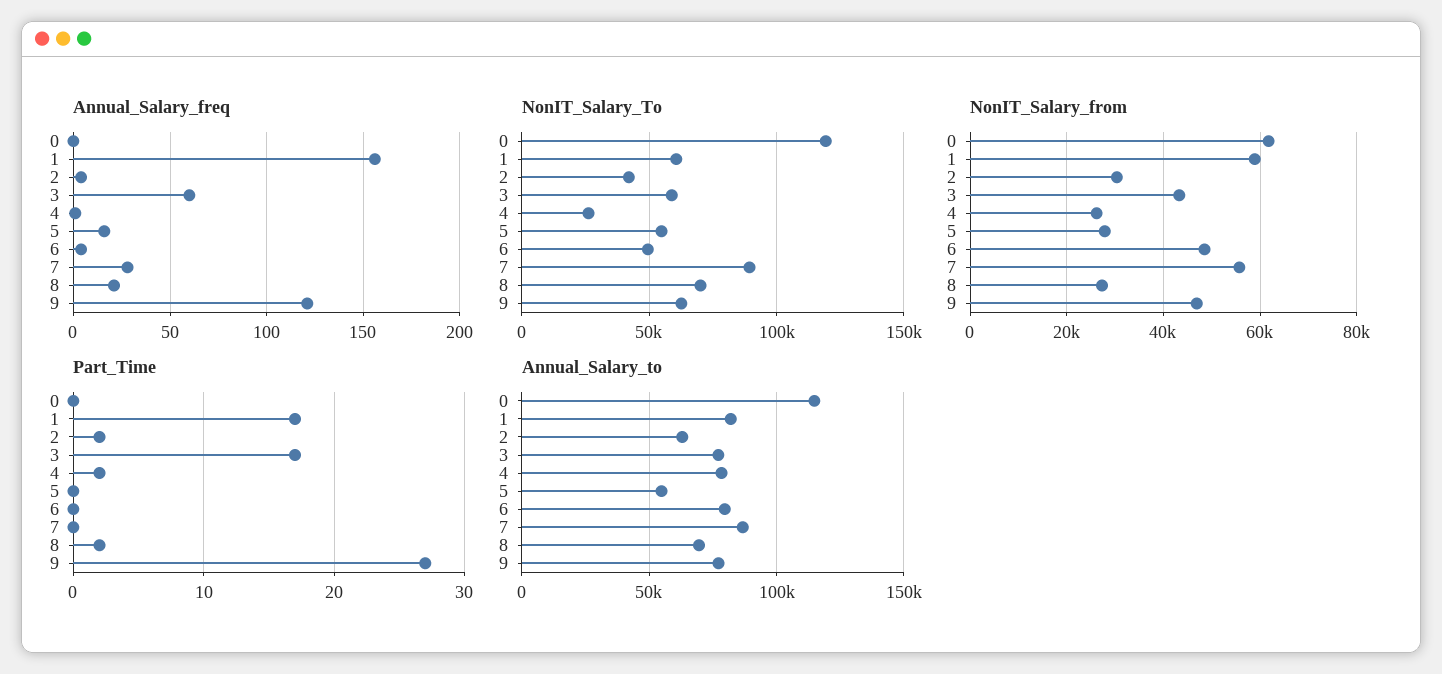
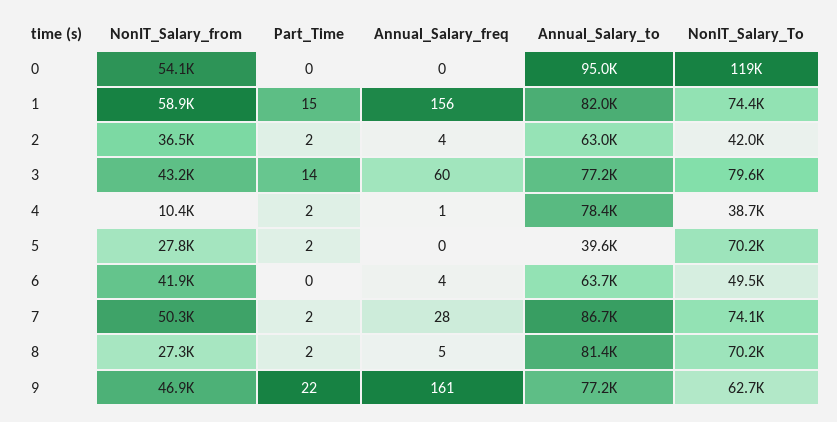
Annual_Salary_freq, 5: 15 -> 0
Annual_Salary_freq, 8: 20 -> 5
Annual_Salary_freq, 9: 120 -> 161
NonIT_Salary_To, 1: 60000 -> 74400
NonIT_Salary_To, 3: 60000 -> 79600
NonIT_Salary_To, 4: 25000 -> 38700
NonIT_Salary_To, 5: 55000 -> 70200
NonIT_Salary_To, 7: 90000 -> 74100
NonIT_Salary_from, 0: 62000 -> 54100
NonIT_Salary_from, 2: 30000 -> 36500
NonIT_Salary_from, 4: 26000 -> 10400
NonIT_Salary_from, 6: 48000 -> 41900
NonIT_Salary_from, 7: 56000 -> 50300
Part_Time, 1: 17 -> 15
Part_Time, 3: 17 -> 14
Part_Time, 5: 0 -> 2
Part_Time, 7: 0 -> 2
Part_Time, 9: 27 -> 22
Annual_Salary_to, 0: 115000 -> 95000
Annual_Salary_to, 5: 55000 -> 39600
Annual_Salary_to, 6: 80000 -> 63700
Annual_Salary_to, 8: 70000 -> 81400

